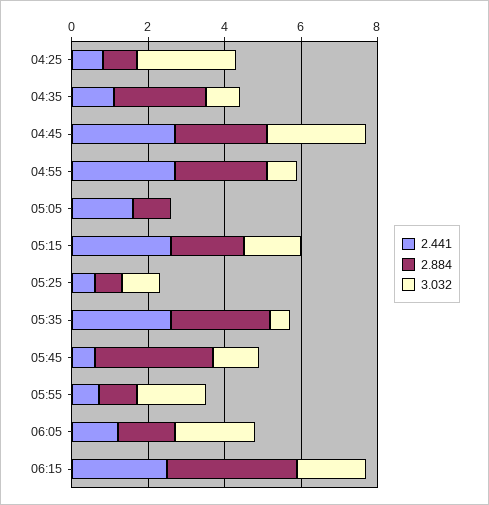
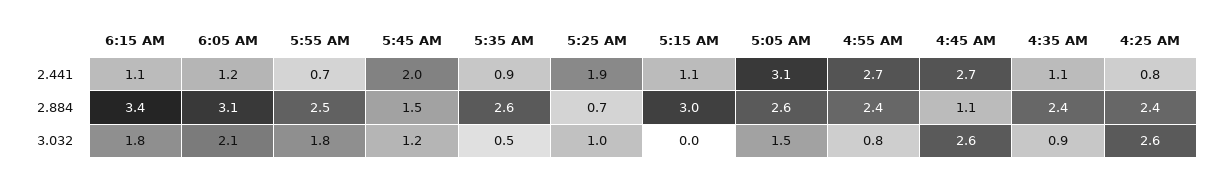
2.884, 04:25: 1 -> 2.4
2.884, 04:45: 2.5 -> 1.1
2.441, 05:05: 1.5 -> 3.1
2.884, 05:05: 1 -> 2.6
3.032, 05:05: 0 -> 1.5
2.441, 05:15: 2.5 -> 1.1
2.884, 05:15: 2 -> 3
3.032, 05:15: 1.5 -> 0
2.441, 05:25: 0.5 -> 1.9
2.441, 05:35: 2.5 -> 0.9
2.441, 05:45: 0.5 -> 2
2.884, 05:45: 3 -> 1.5
2.884, 05:55: 1 -> 2.5
2.884, 06:05: 1.5 -> 3.1
2.441, 06:15: 2.5 -> 1.1

